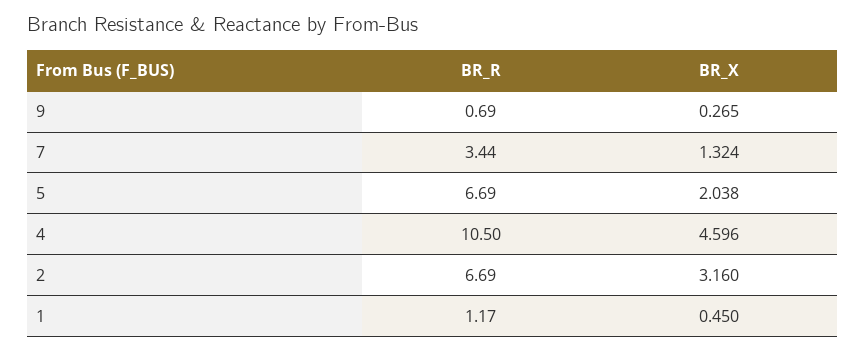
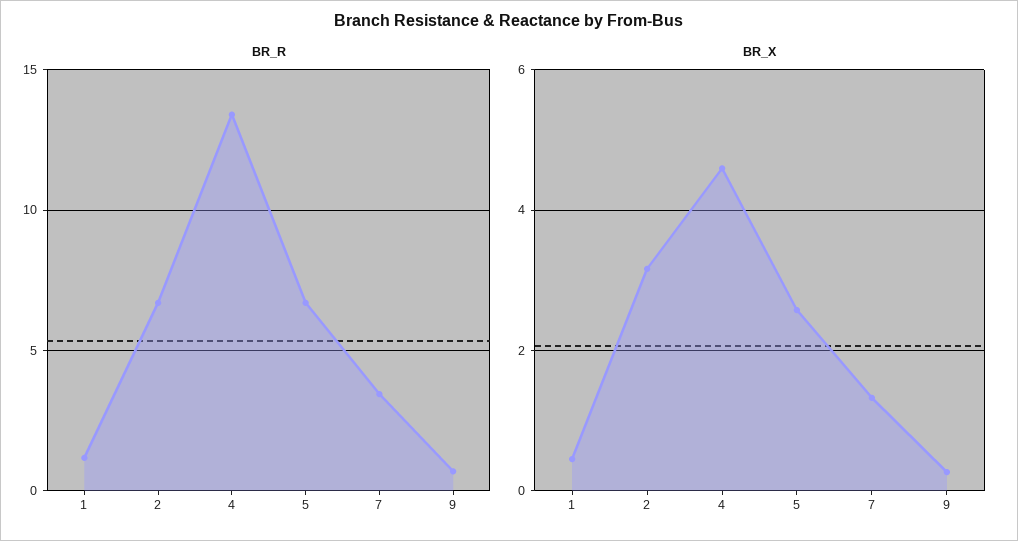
BR_X, 5: 2.038 -> 2.6
BR_R, 4: 10.5 -> 13.5

